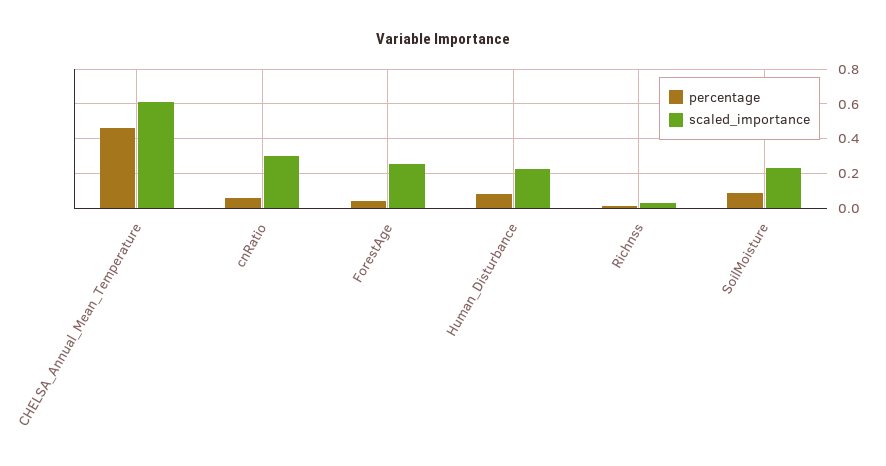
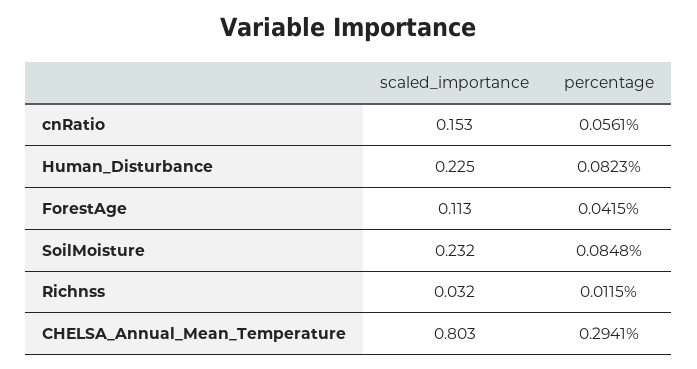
percentage, CHELSA_Annual_Mean_Temperature: 0.45 -> 0.2941
scaled_importance, CHELSA_Annual_Mean_Temperature: 0.6 -> 0.803
scaled_importance, cnRatio: 0.3 -> 0.153
scaled_importance, ForestAge: 0.25 -> 0.113

